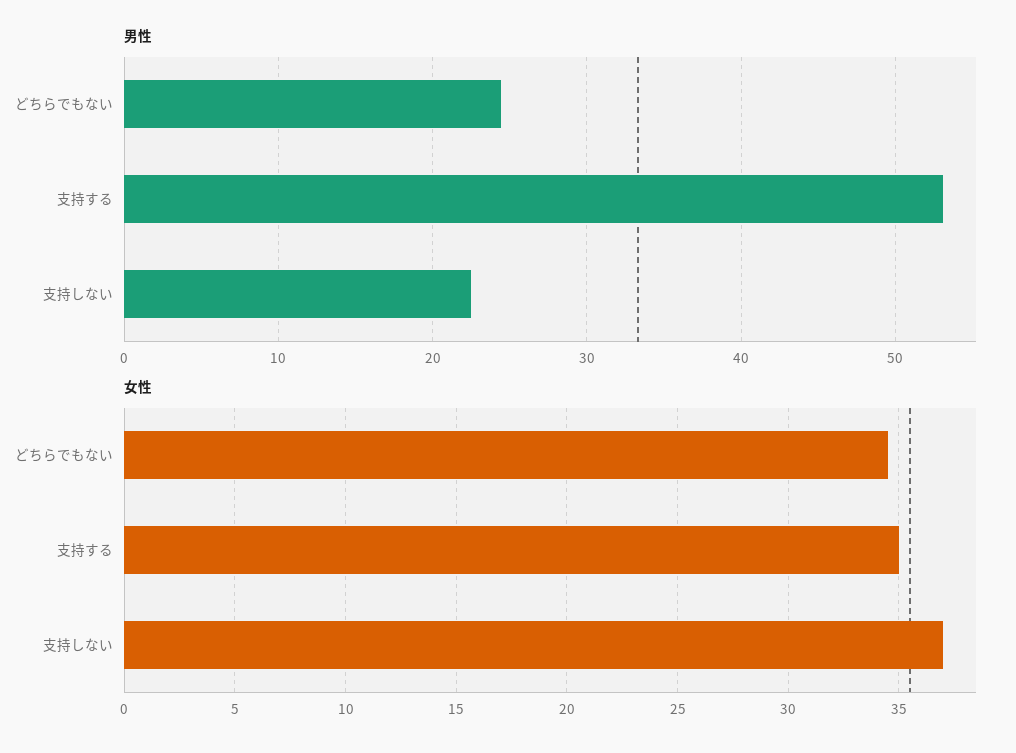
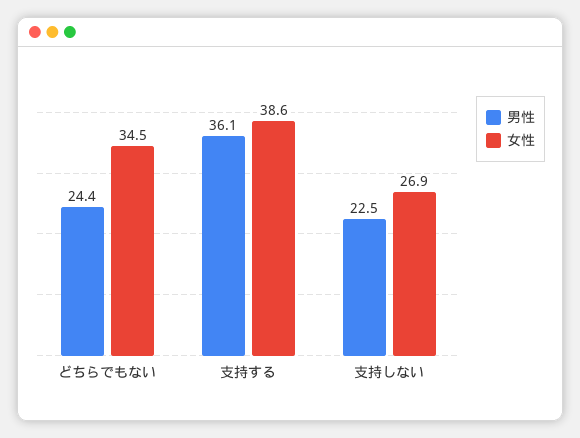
男性, 支持する: 53 -> 36.1
女性, 支持する: 35 -> 38.6
女性, 支持しない: 37 -> 26.9

